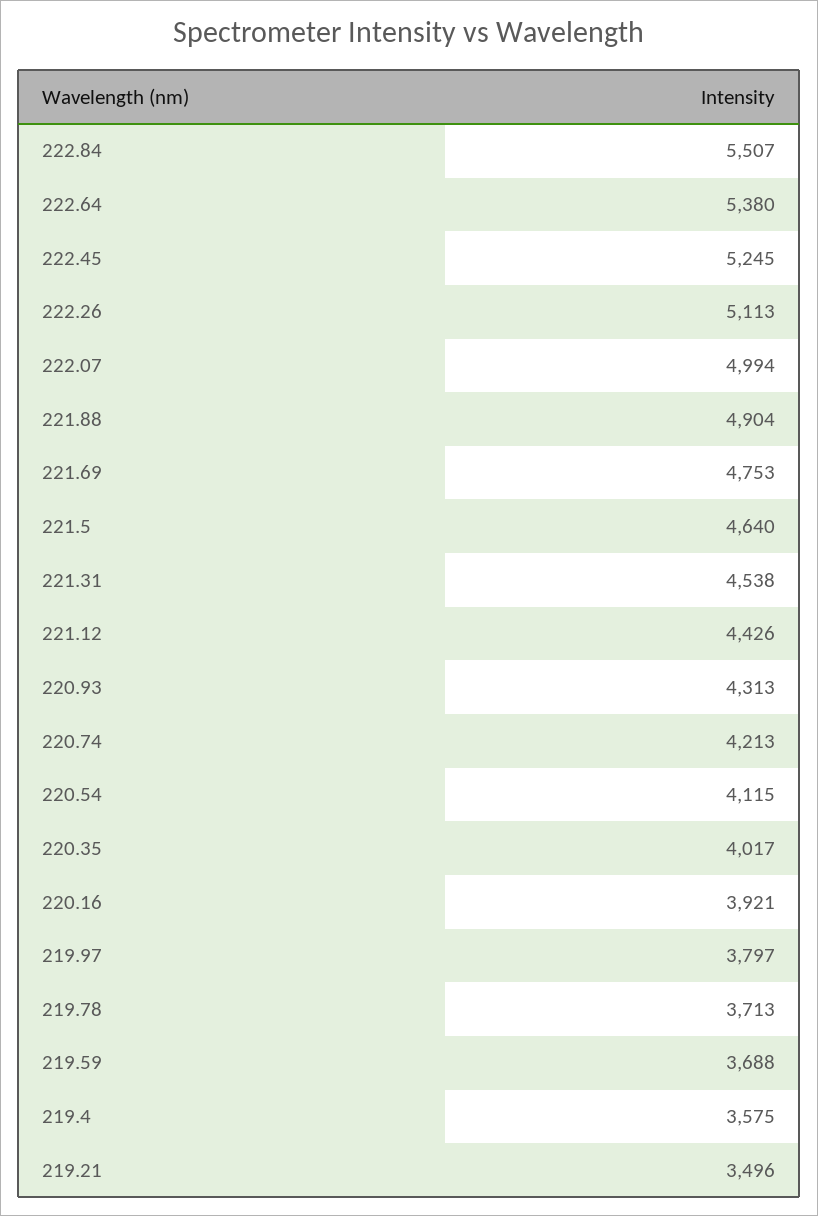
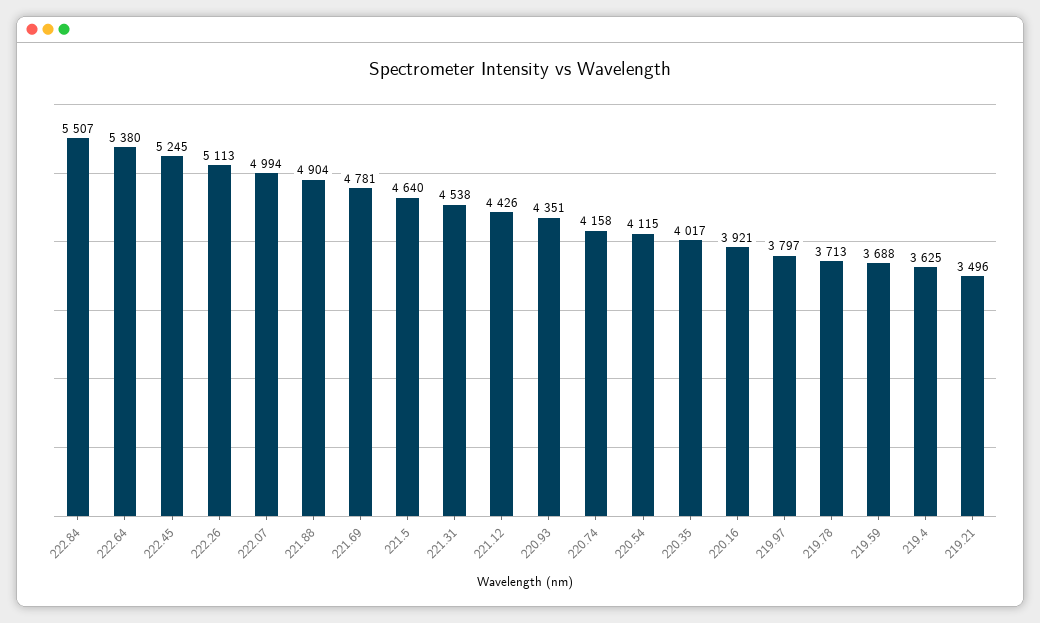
221.69: 4753 -> 4781
220.93: 4313 -> 4351
220.74: 4213 -> 4158
219.4: 3575 -> 3625

